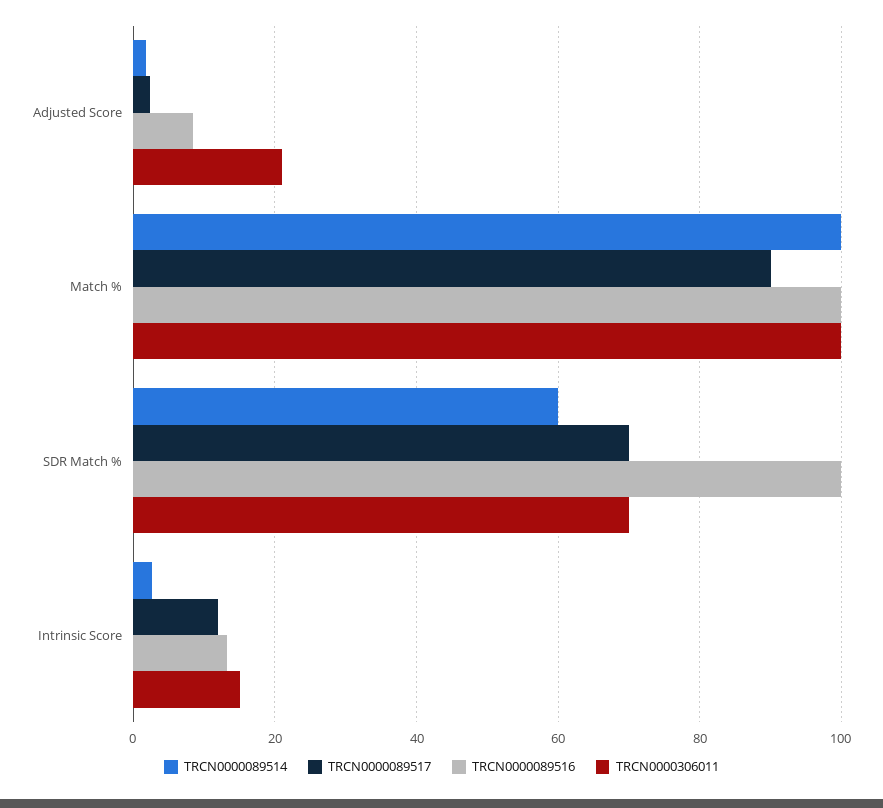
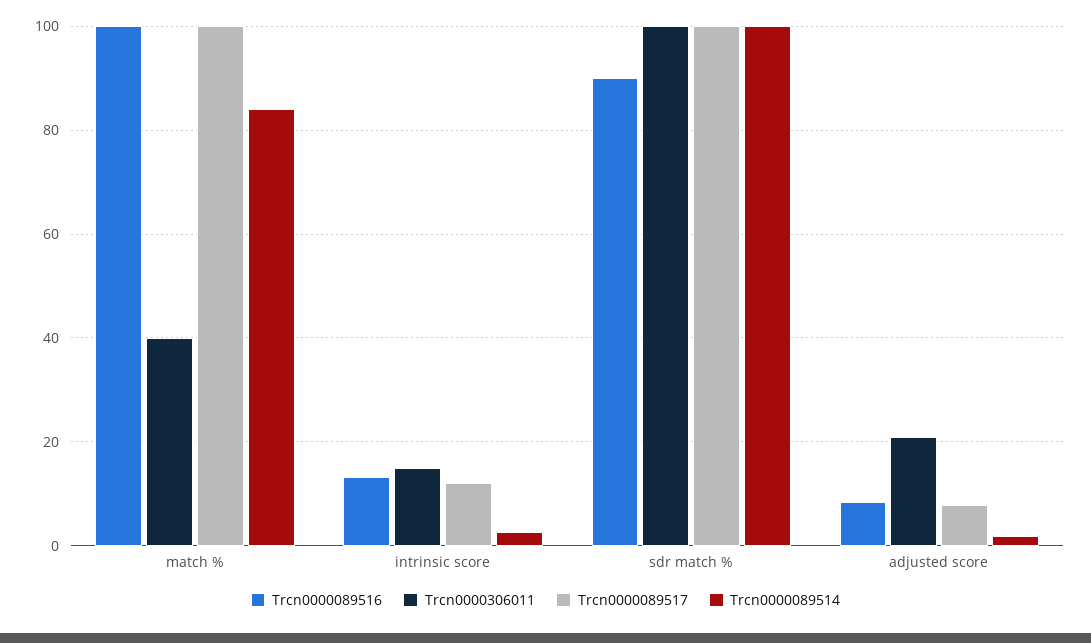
TRCN0000089517, Adjusted Score: 2 -> 8
TRCN0000089514, Match %: 100 -> 84
TRCN0000089517, Match %: 90 -> 100
TRCN0000306011, Match %: 100 -> 40
TRCN0000089514, SDR Match %: 60 -> 100
TRCN0000089517, SDR Match %: 70 -> 100
TRCN0000089516, SDR Match %: 100 -> 90
TRCN0000306011, SDR Match %: 70 -> 100

